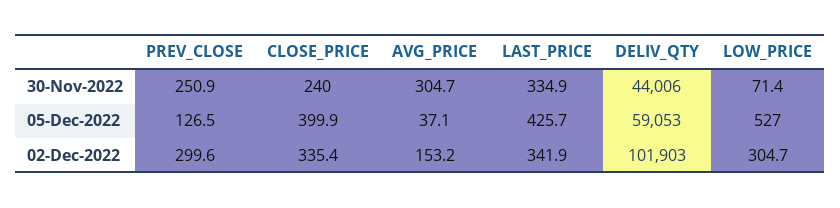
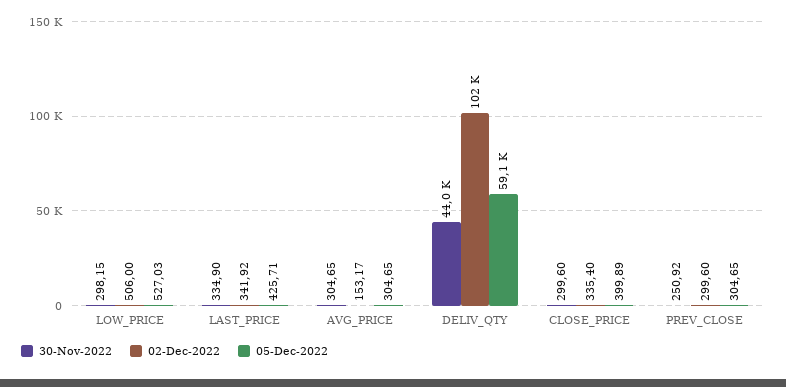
30-Nov-2022, CLOSE_PRICE: 240 -> 299.6
30-Nov-2022, LOW_PRICE: 71.4 -> 298.15
05-Dec-2022, PREV_CLOSE: 126.5 -> 304.65
05-Dec-2022, AVG_PRICE: 37.1 -> 304.65
02-Dec-2022, LOW_PRICE: 304.7 -> 506

